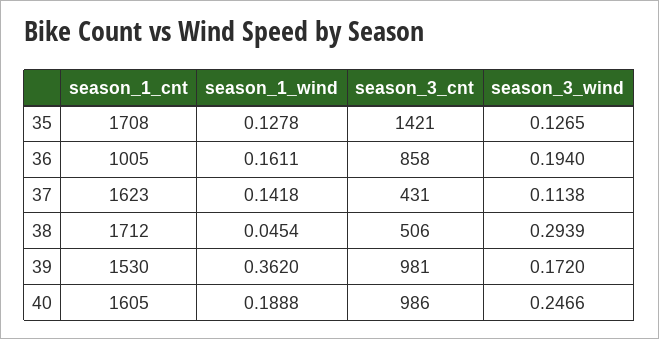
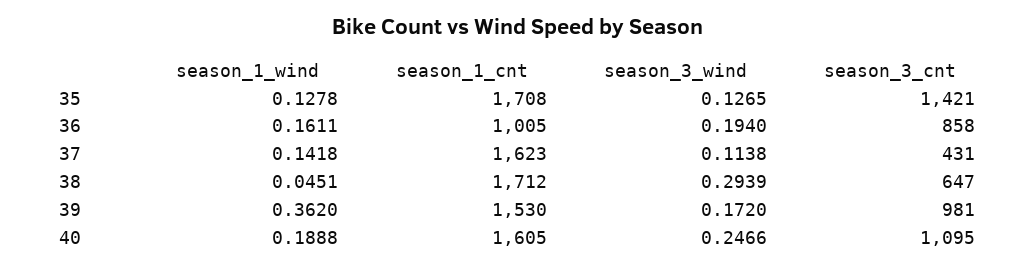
season_1_wind, 38: 0.0454 -> 0.0451
season_3_cnt, 38: 506 -> 647
season_3_cnt, 40: 986 -> 1095

